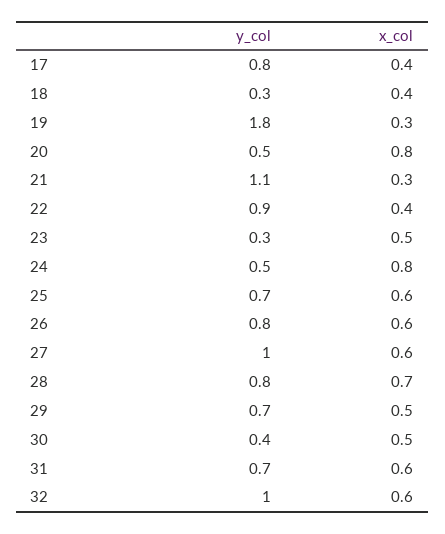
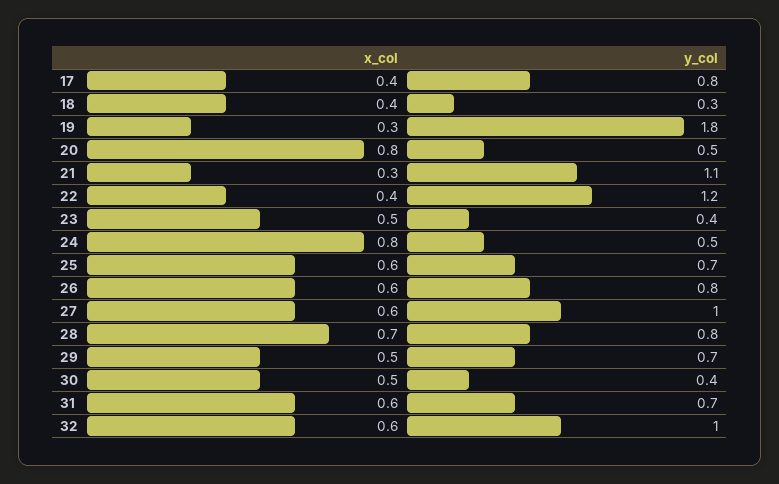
y_col, 22: 0.9 -> 1.2
y_col, 23: 0.3 -> 0.4

